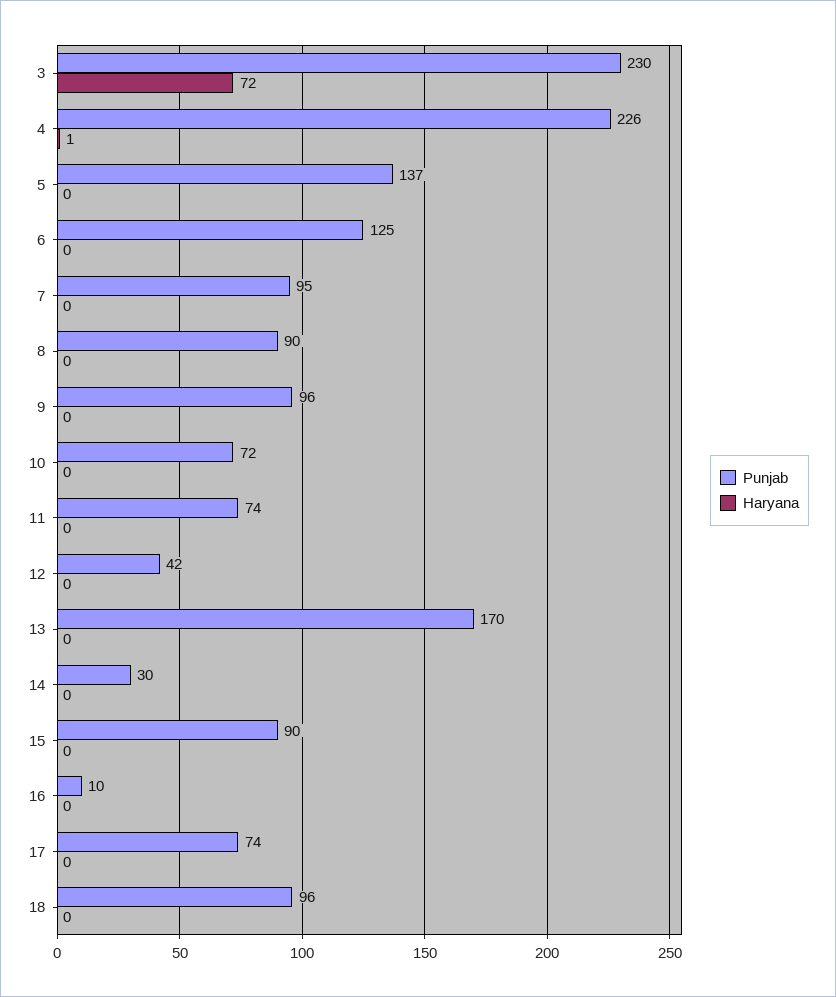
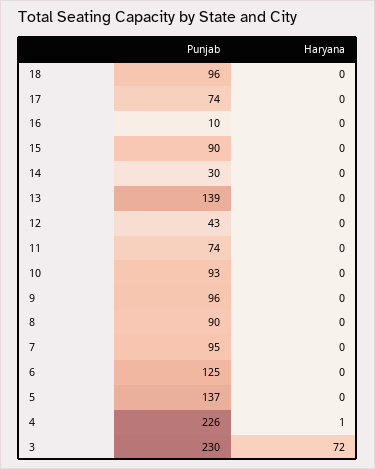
Punjab, 10: 72 -> 93
Punjab, 12: 42 -> 43
Punjab, 13: 170 -> 139

